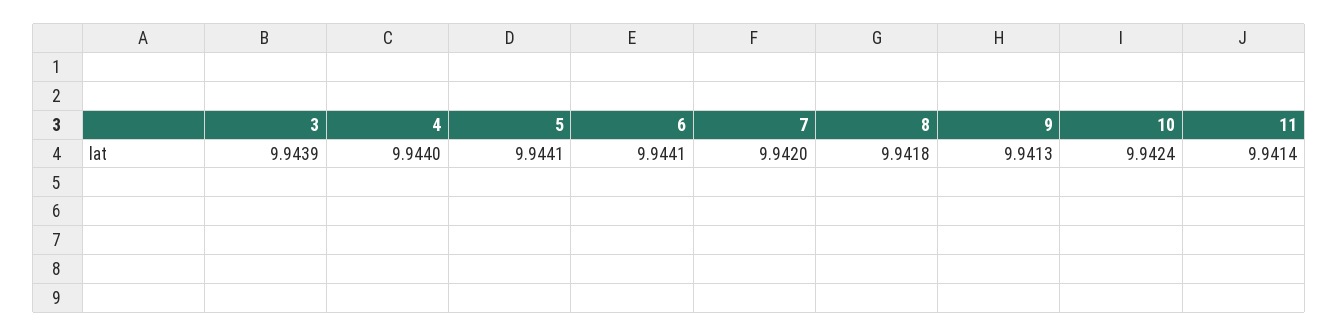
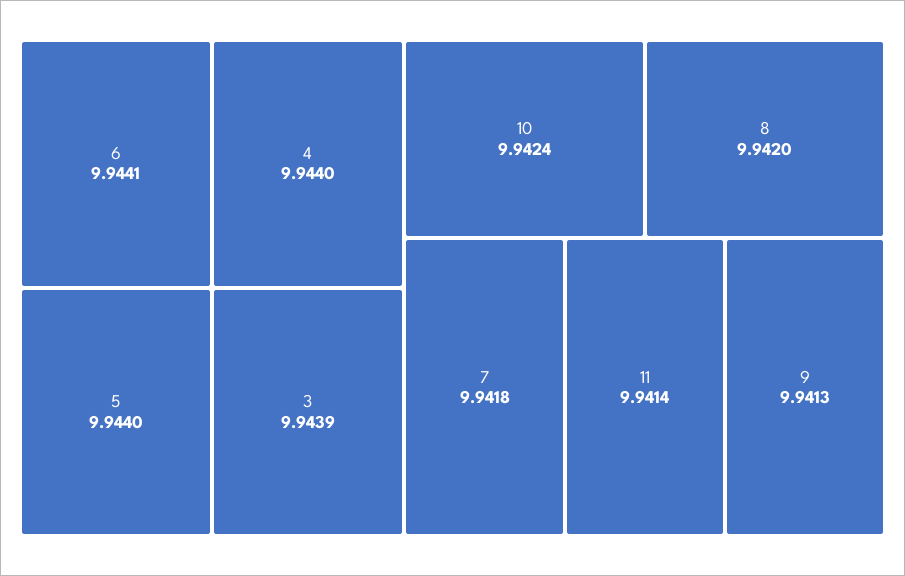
5: 9.9441 -> 9.944
7: 9.942 -> 9.9418
8: 9.9418 -> 9.942

